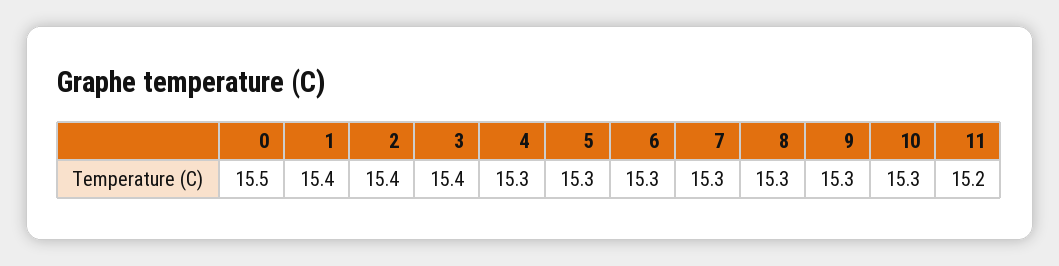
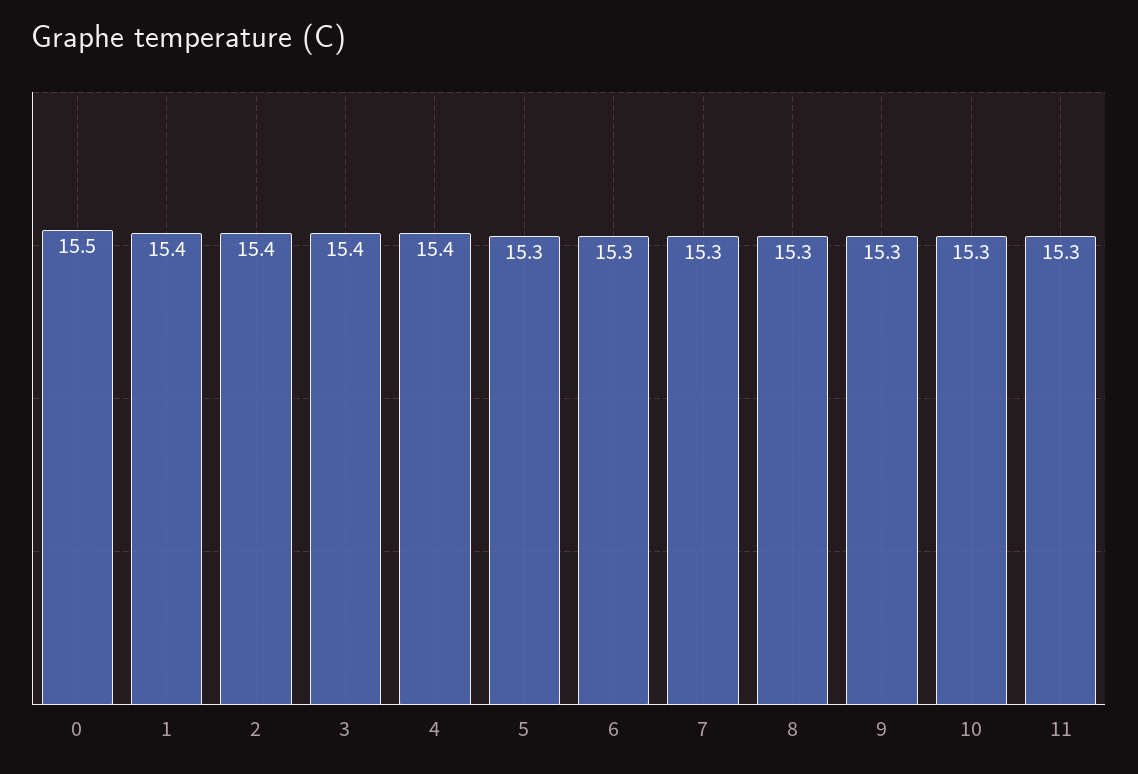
4: 15.3 -> 15.4
11: 15.2 -> 15.3

